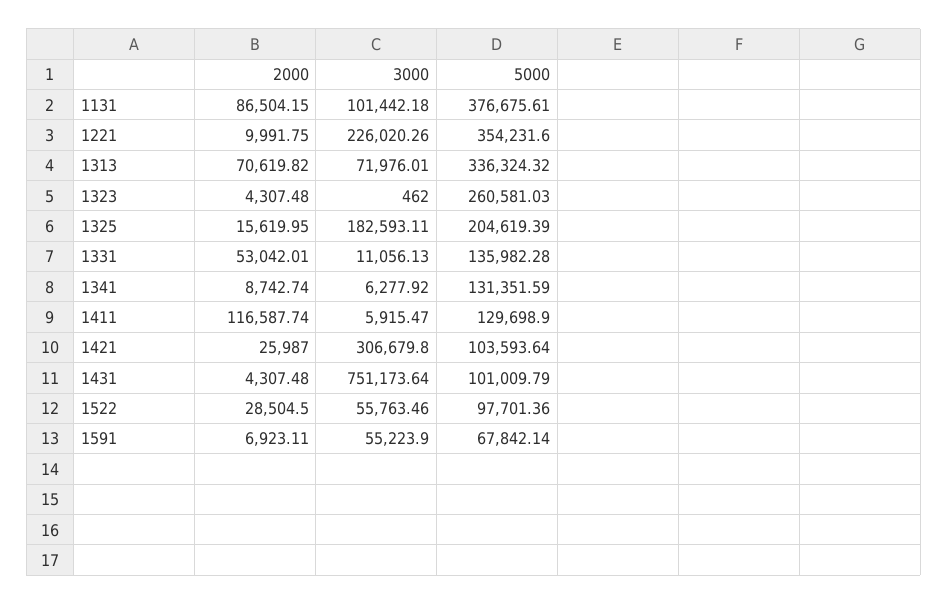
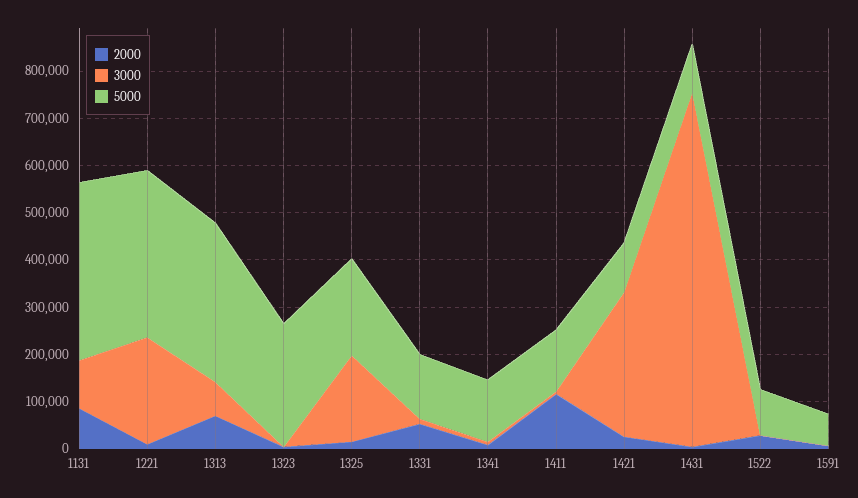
3000, 1522: 55763.46 -> 0
3000, 1591: 55223.9 -> 0

